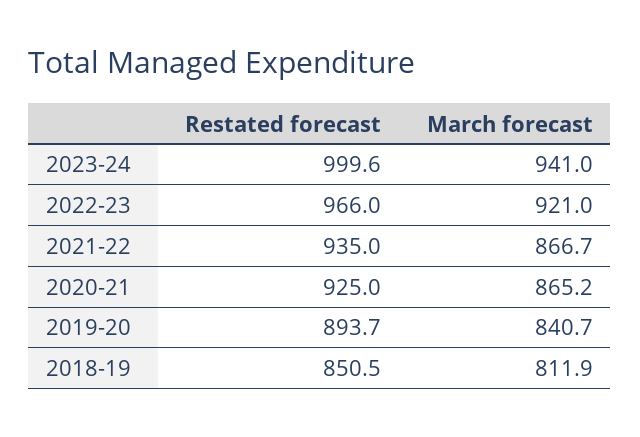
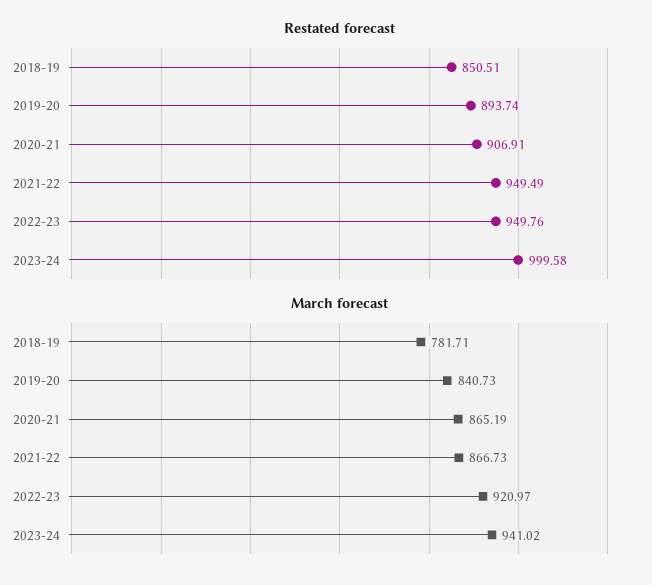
Restated forecast, 2022-23: 966 -> 949.76
Restated forecast, 2021-22: 935 -> 949.49
Restated forecast, 2020-21: 925 -> 906.91
March forecast, 2018-19: 811.9 -> 781.71

